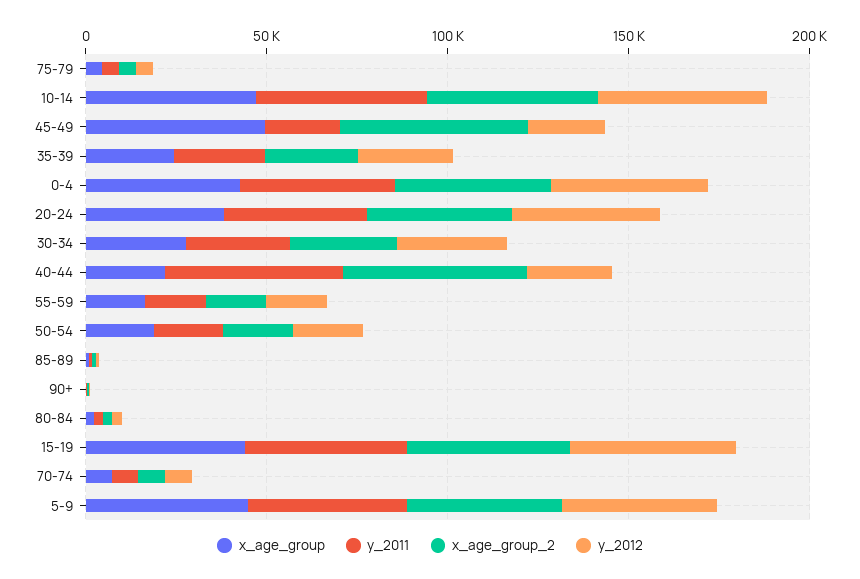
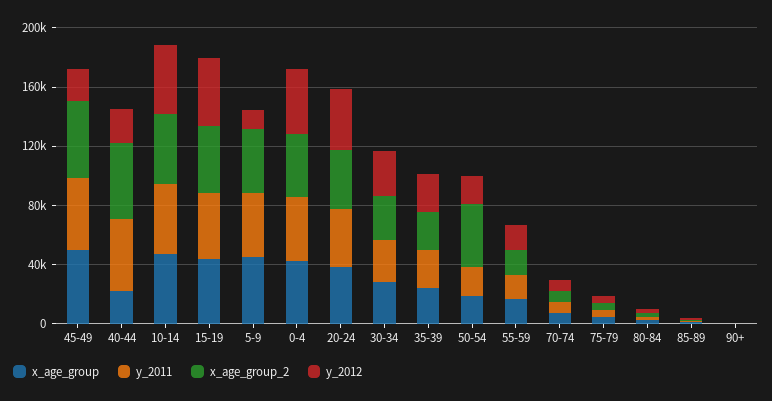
y_2011, 45-49: 20000 -> 50000
x_age_group_2, 50-54: 20000 -> 40000
y_2012, 5-9: 40000 -> 10000

